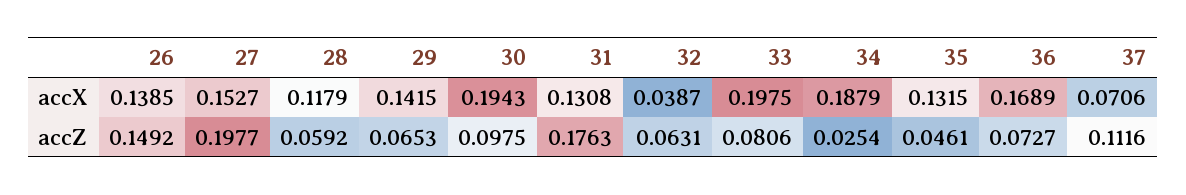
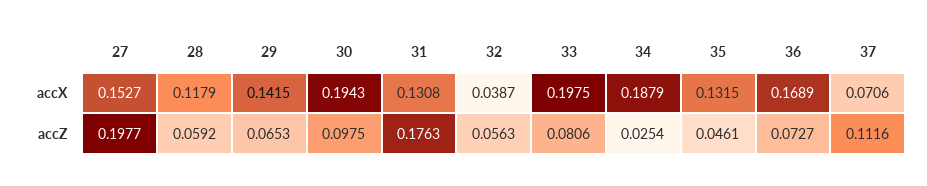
26, accX: 0.1385 -> none
26, accZ: 0.1492 -> none
32, accZ: 0.0631 -> 0.0563

